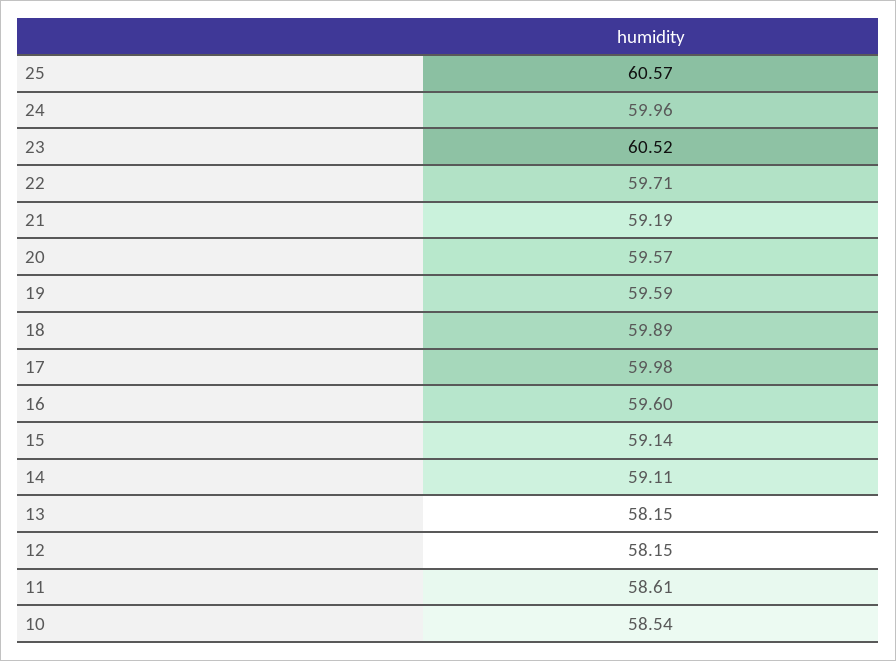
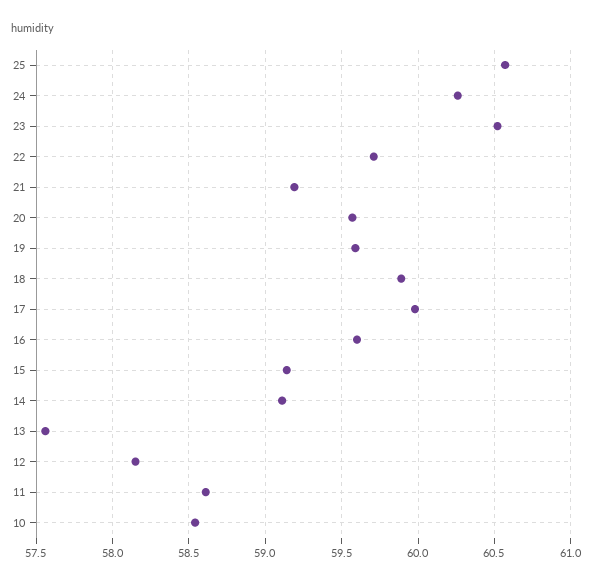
24: 59.96 -> 60.25
13: 58.15 -> 57.55

